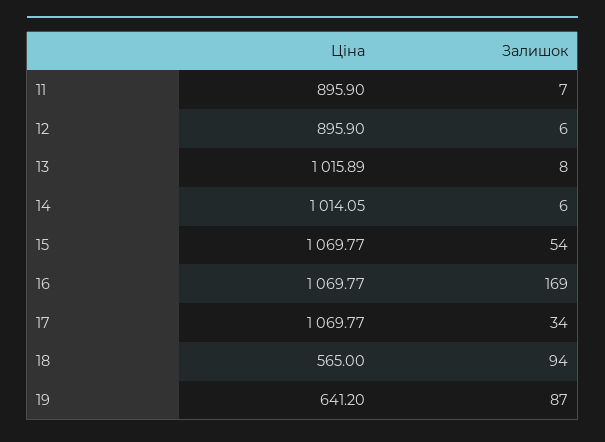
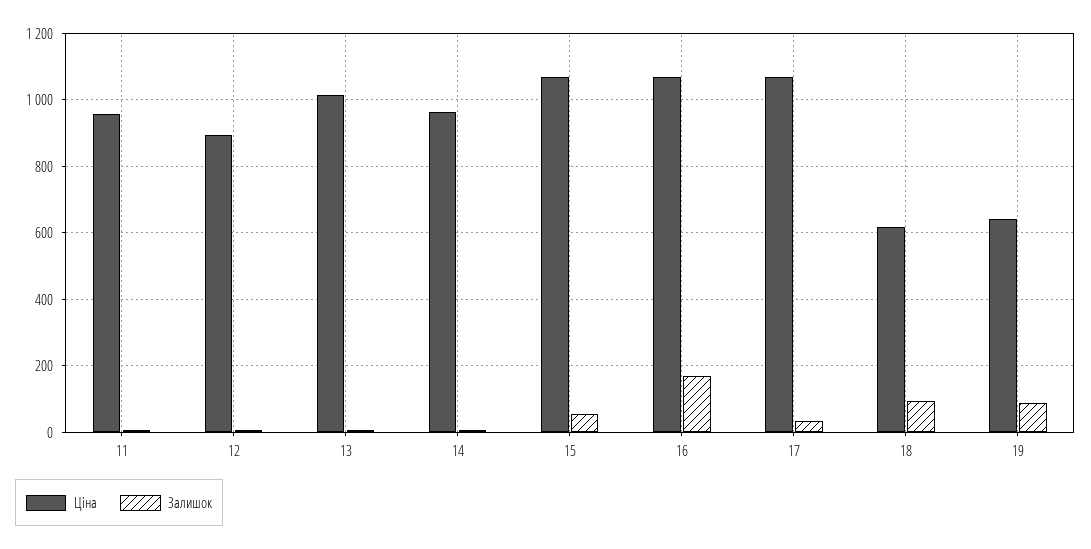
Ціна, 11: 895.9 -> 960
Ціна, 14: 1014.05 -> 960
Ціна, 18: 565 -> 620

